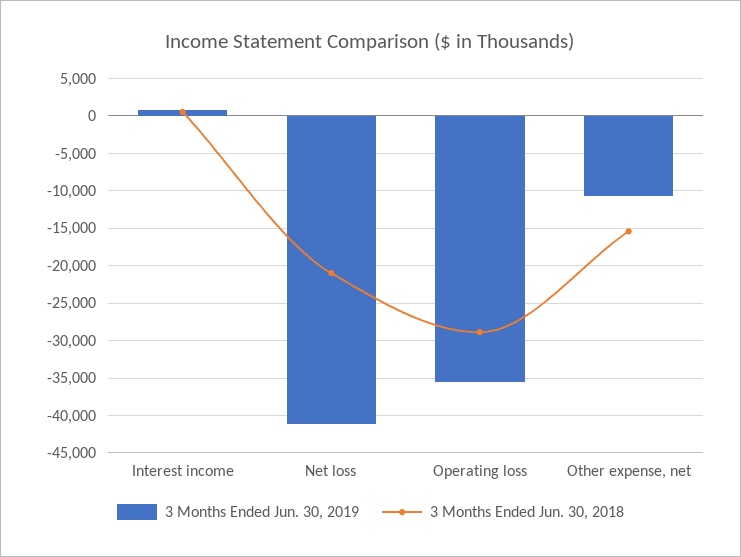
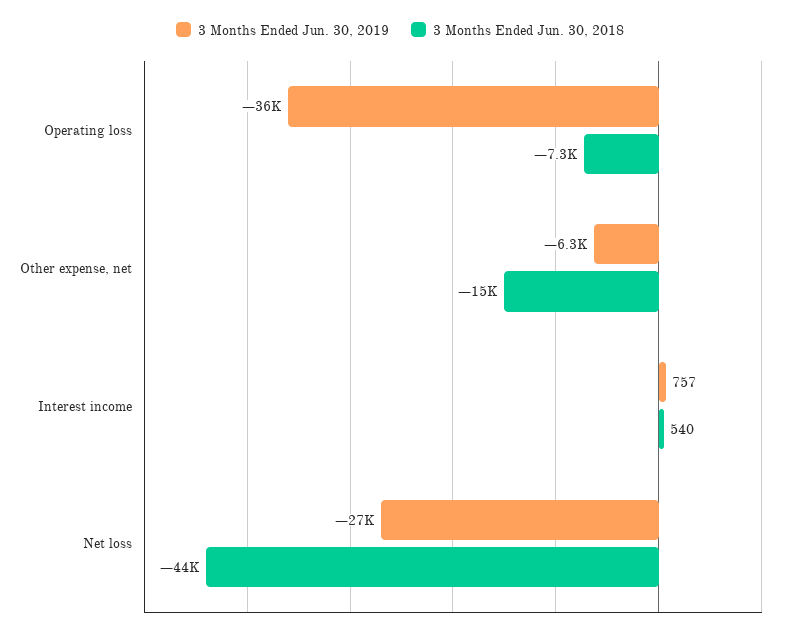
3 Months Ended Jun. 30, 2019, Net loss: -41000 -> -27000
3 Months Ended Jun. 30, 2018, Net loss: -21000 -> -44000
3 Months Ended Jun. 30, 2018, Operating loss: -29000 -> -7300
3 Months Ended Jun. 30, 2019, Other expense, net: -11000 -> -6300

